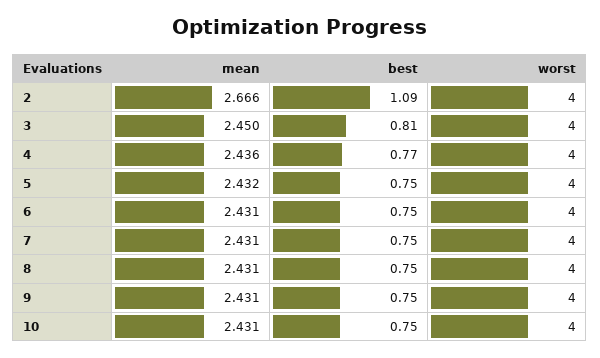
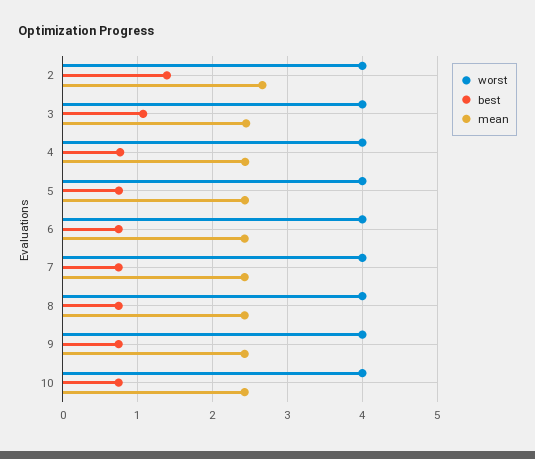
best, 2: 1.09 -> 1.4
best, 3: 0.81 -> 1.1

